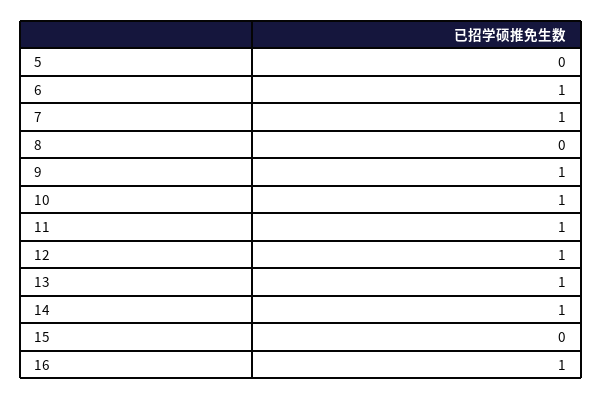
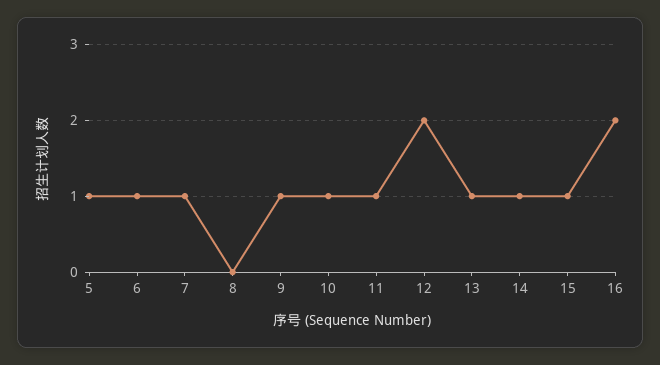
5: 0 -> 1
12: 1 -> 2
15: 0 -> 1
16: 1 -> 2

